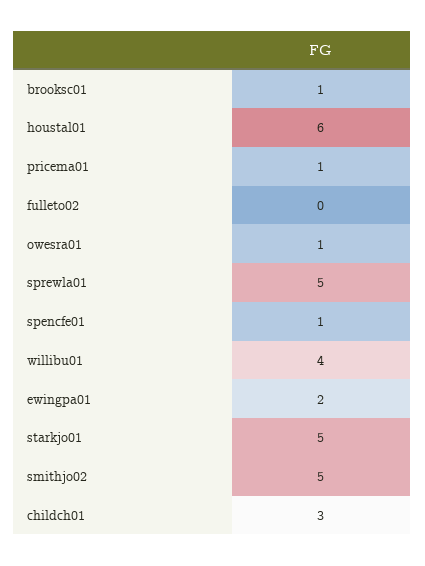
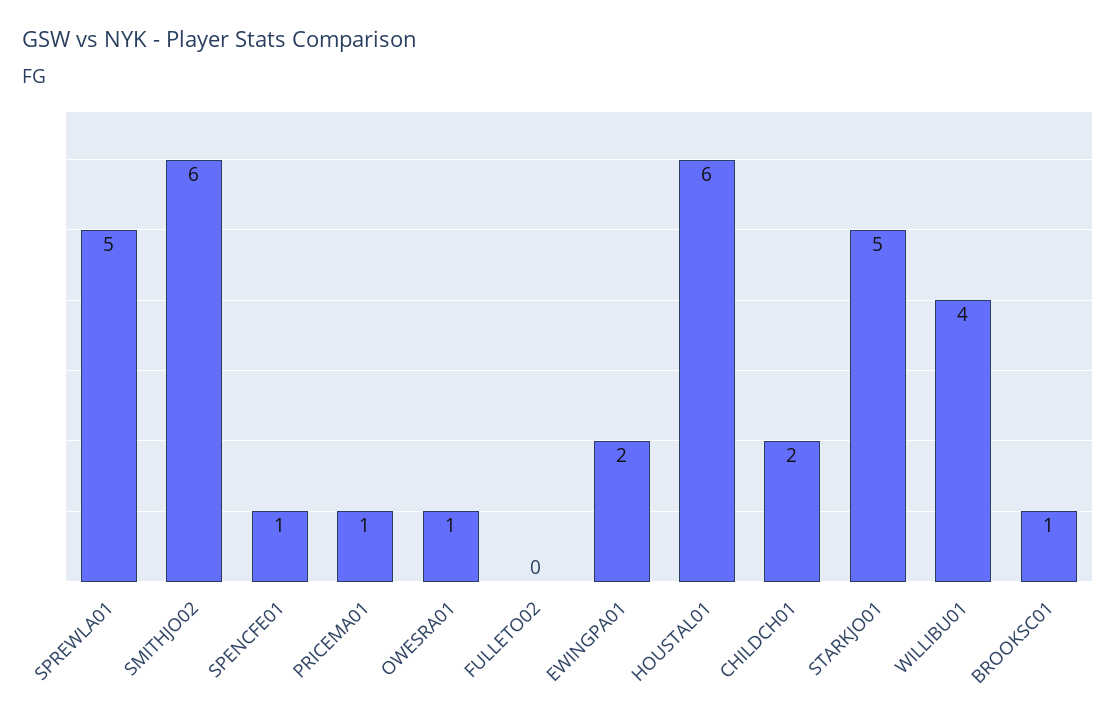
smithjo02: 5 -> 6
childch01: 3 -> 2

